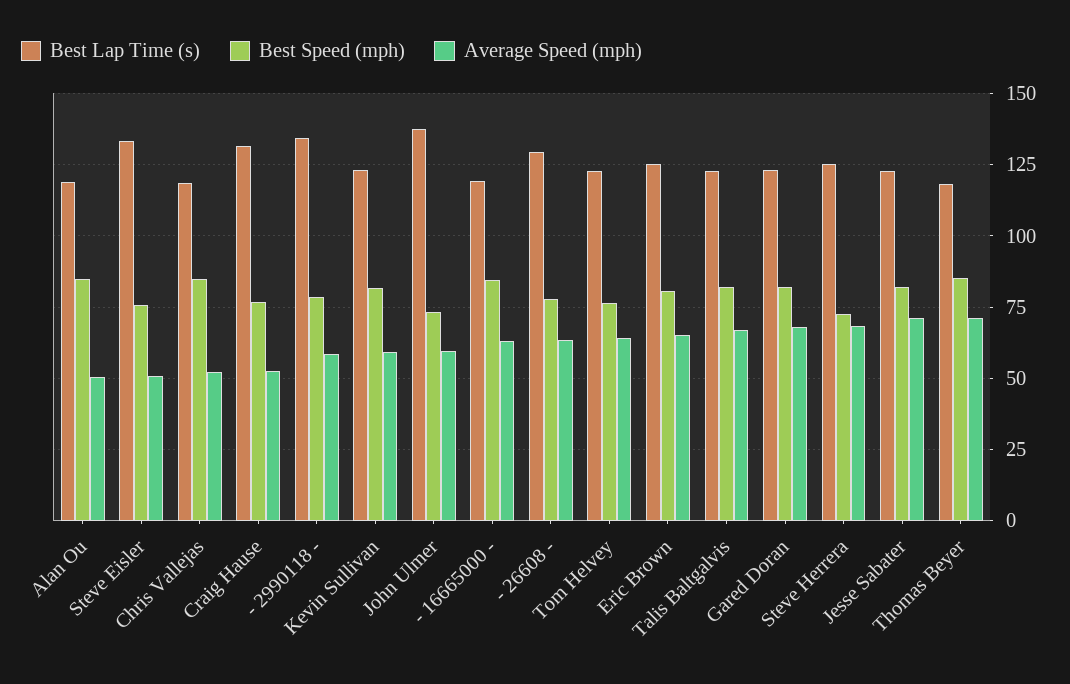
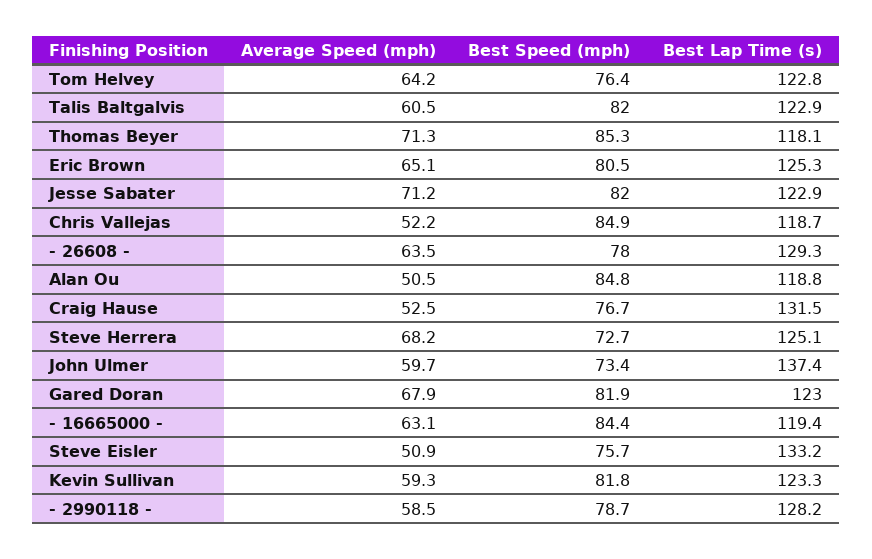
Best Lap Time (s), - 2990118 -: 135 -> 128.2
Average Speed (mph), Talis Baltgalvis: 67.5 -> 60.5

